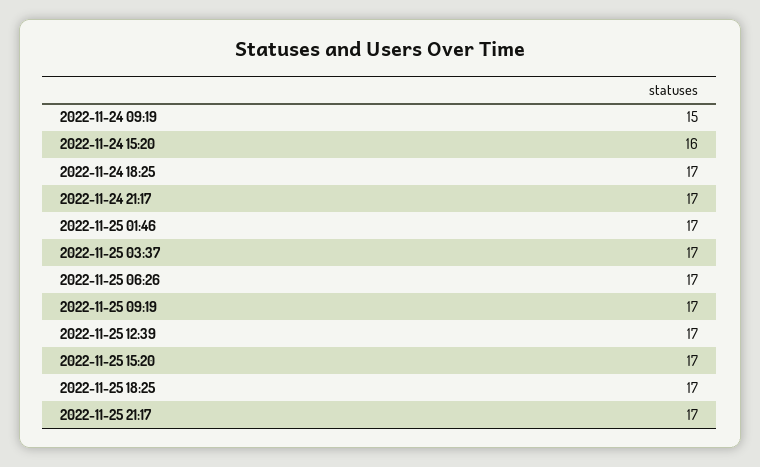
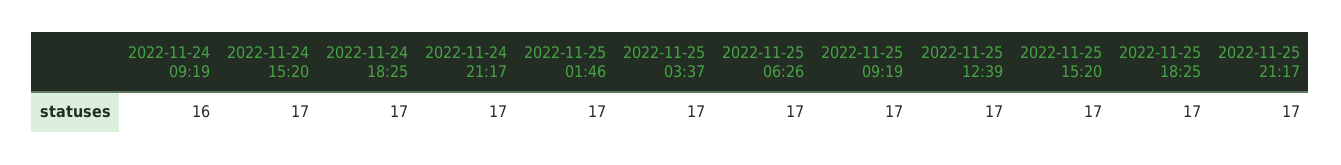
2022-11-24 09:19: 15 -> 16
2022-11-24 15:20: 16 -> 17

